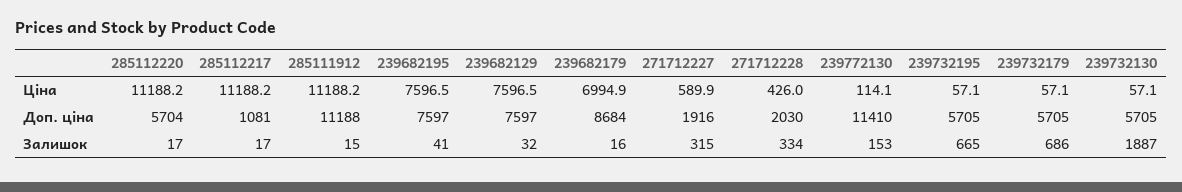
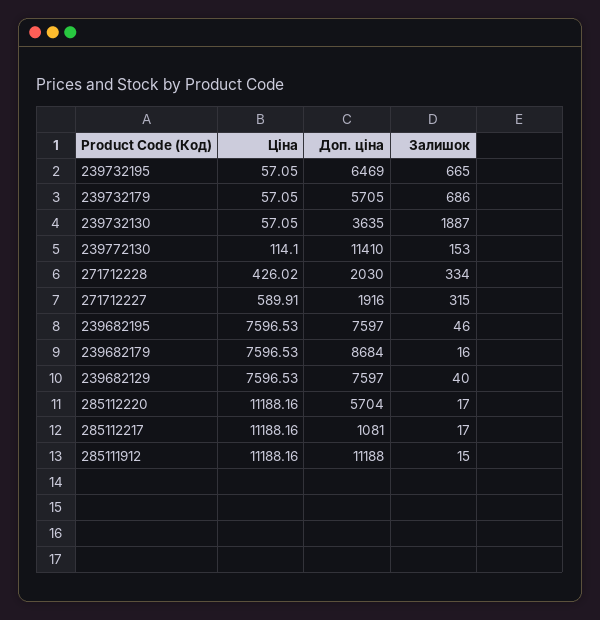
239682179, Ціна: 6994.9 -> 7596.53
239732195, Доп. ціна: 5705 -> 6469
239732130, Доп. ціна: 5705 -> 3635
239682195, Залишок: 41 -> 46
239682129, Залишок: 32 -> 40

